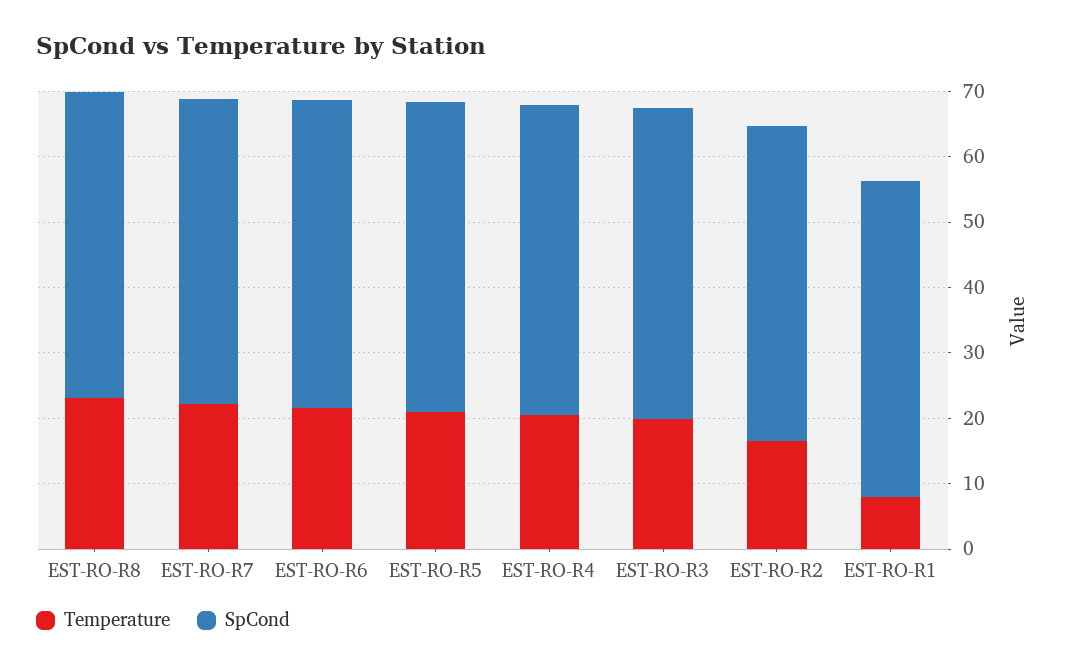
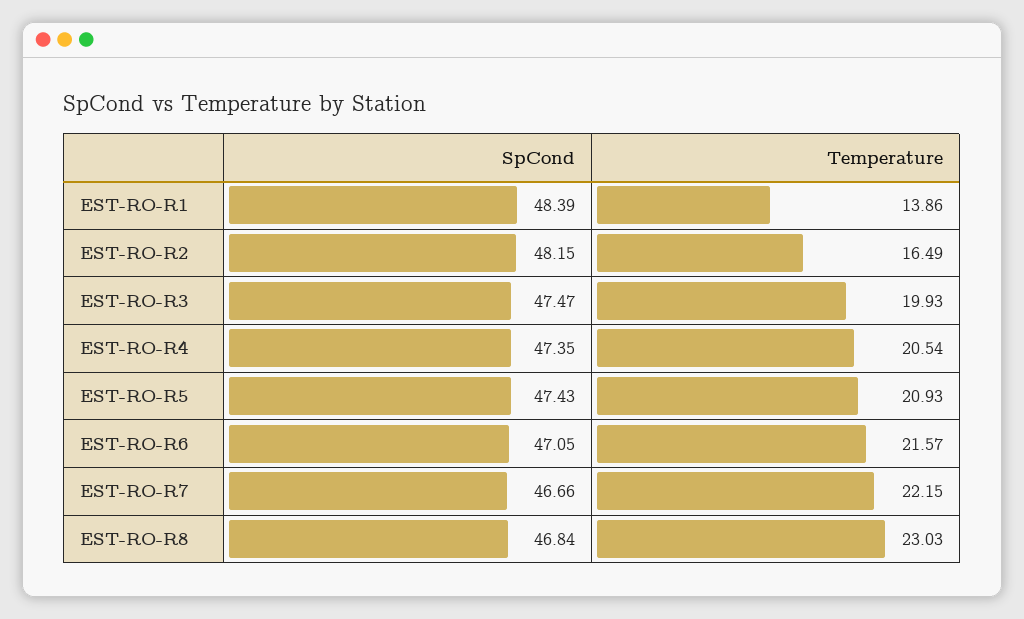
Temperature, EST-RO-R1: 8 -> 13.86

